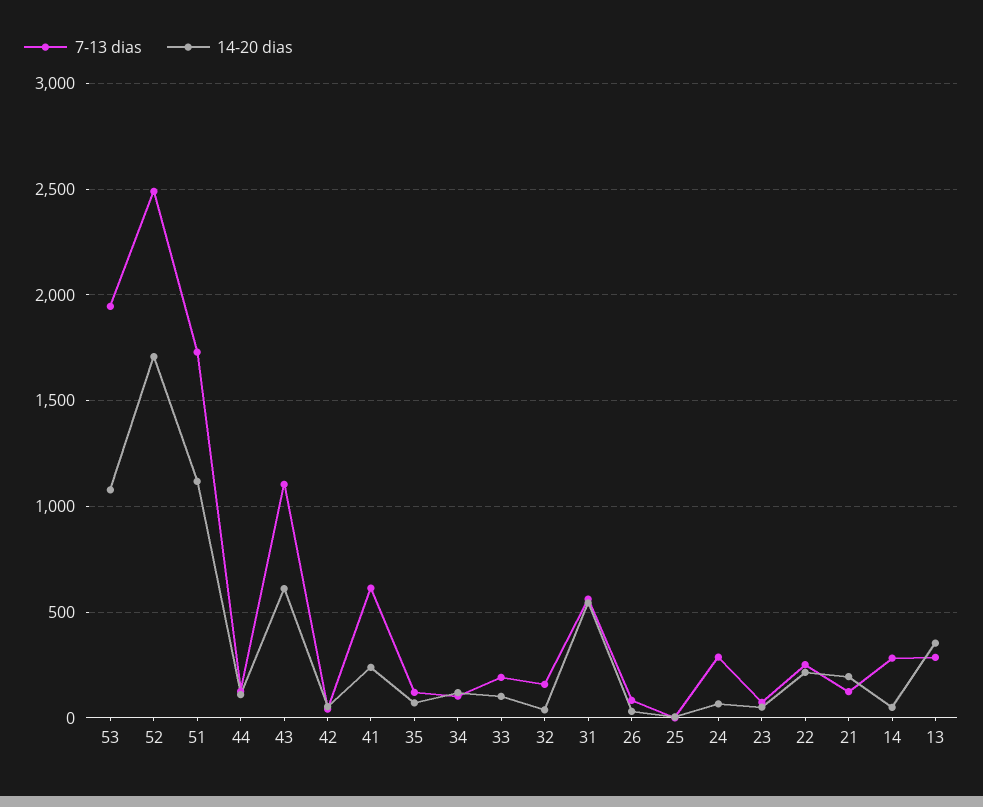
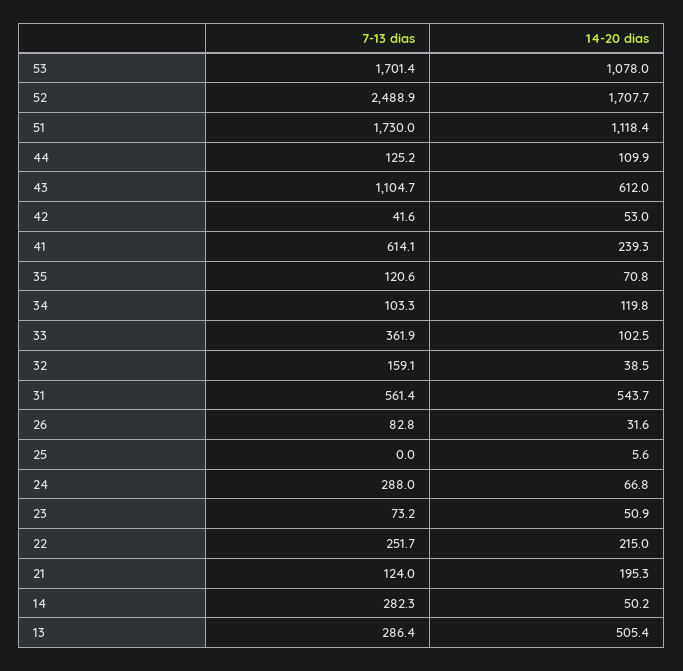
7-13 dias, 53: 1950 -> 1701.4
7-13 dias, 33: 200 -> 361.9
14-20 dias, 13: 350 -> 505.4

